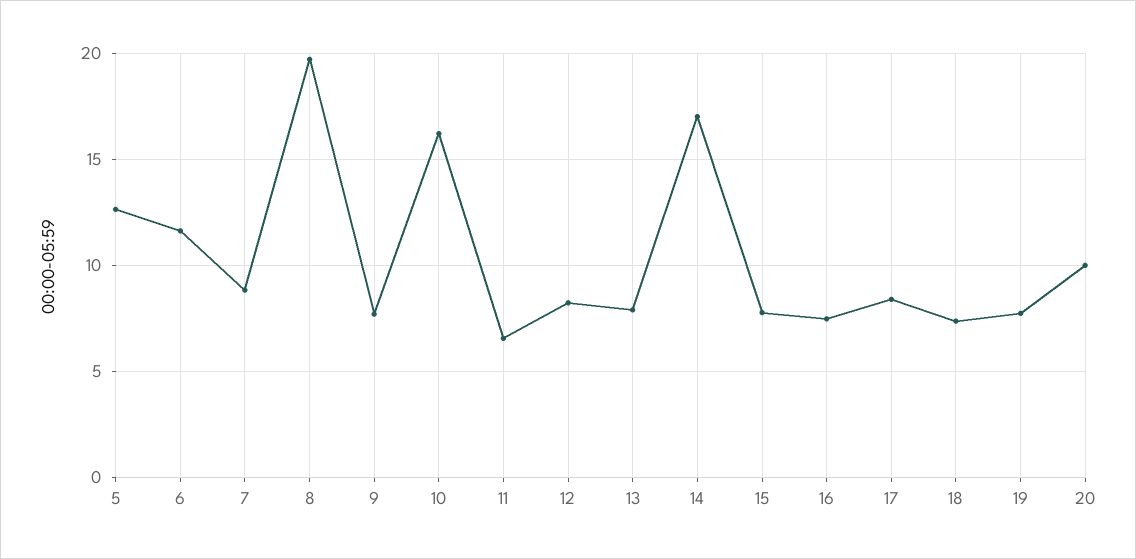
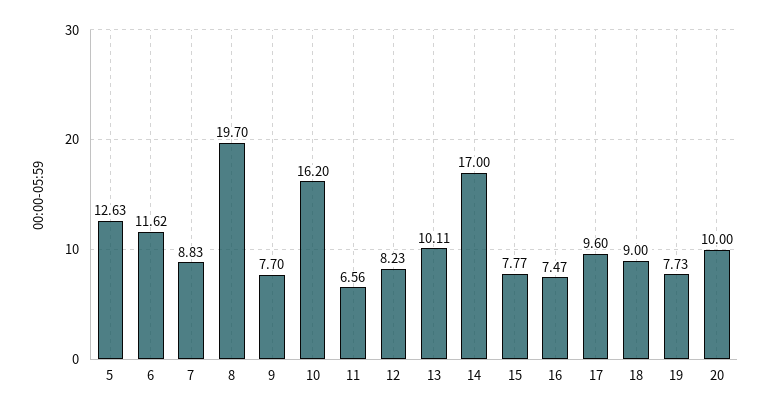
13: 8 -> 10.11
17: 8.5 -> 9.6
18: 7.5 -> 9

